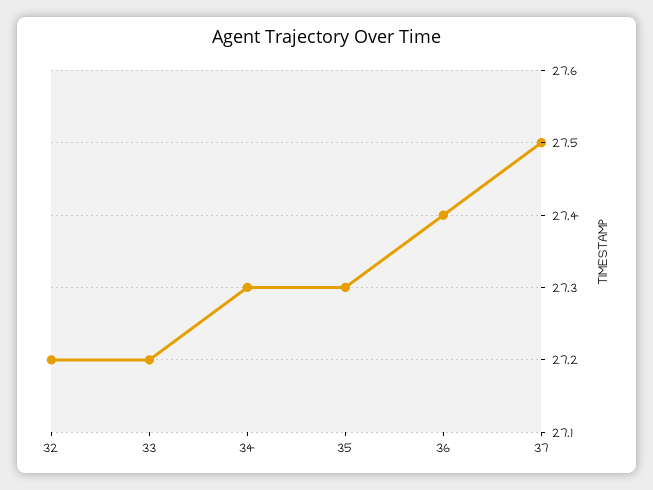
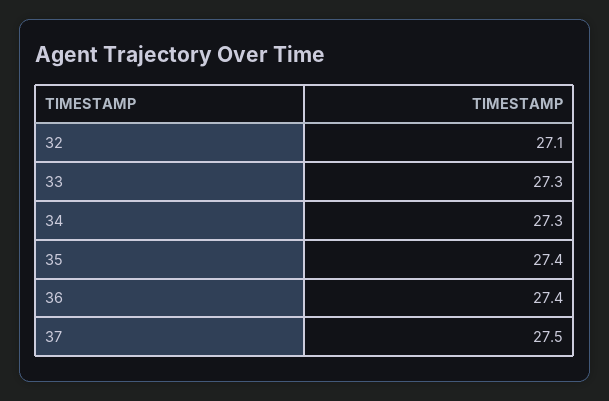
32: 27.2 -> 27.1
33: 27.2 -> 27.3
35: 27.3 -> 27.4

